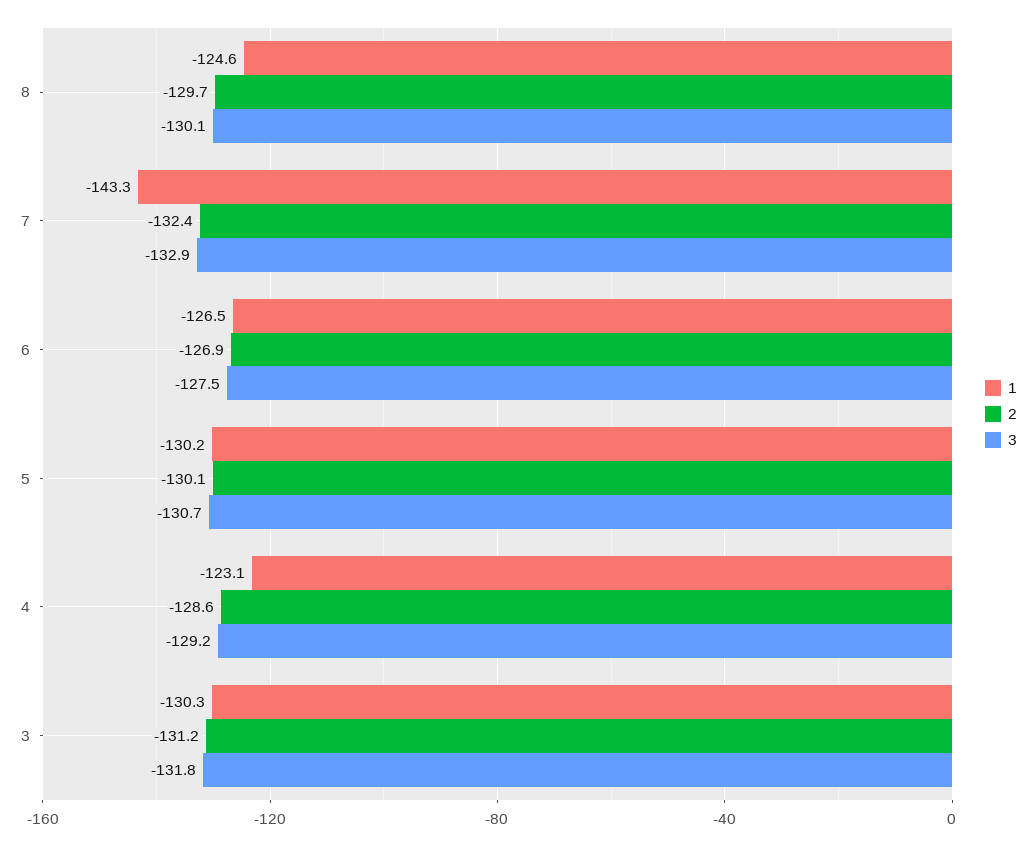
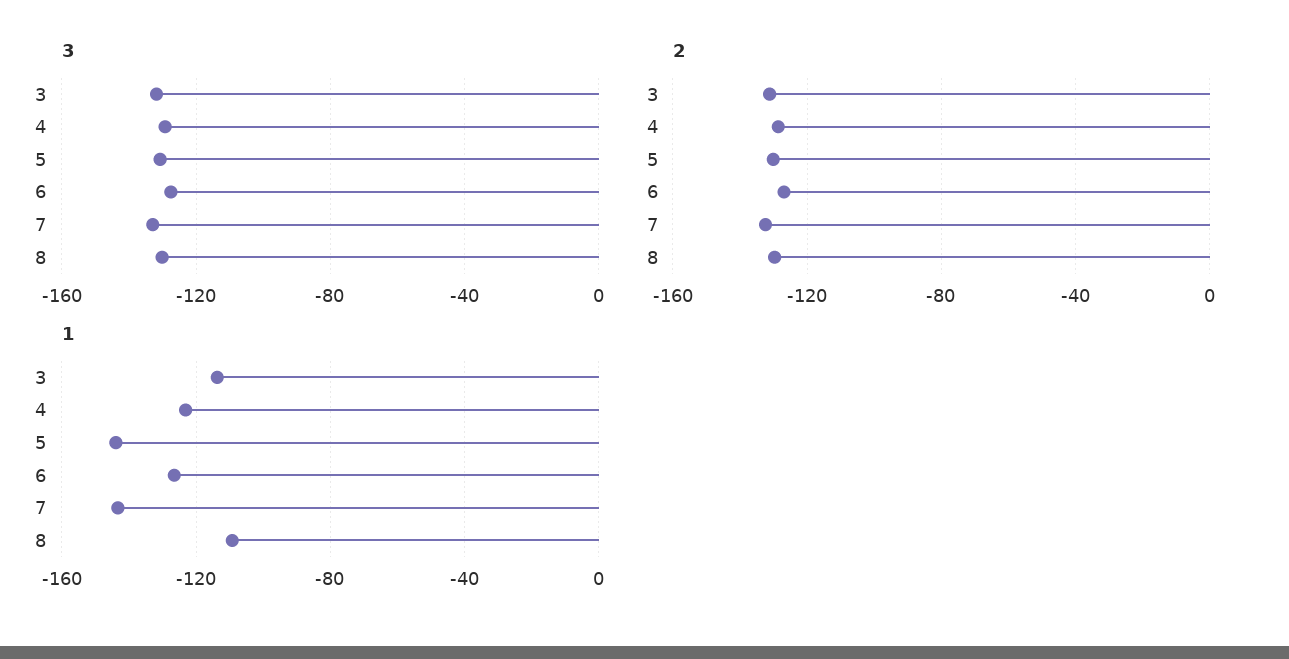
1, 8: -124.6 -> -110
1, 5: -130.2 -> -145
1, 3: -130.3 -> -115

